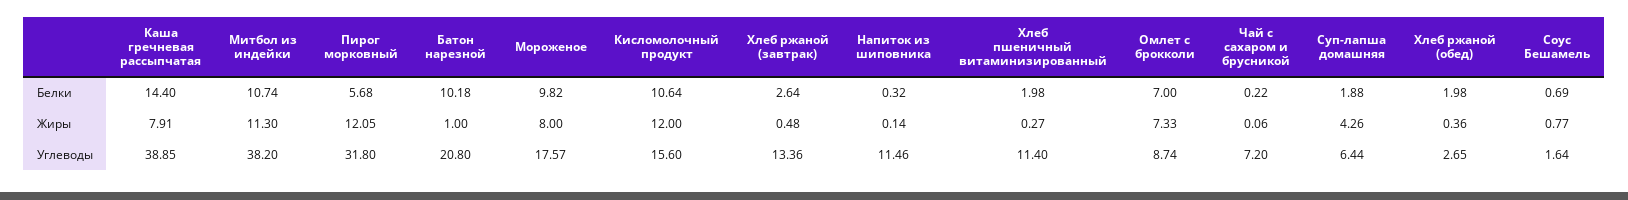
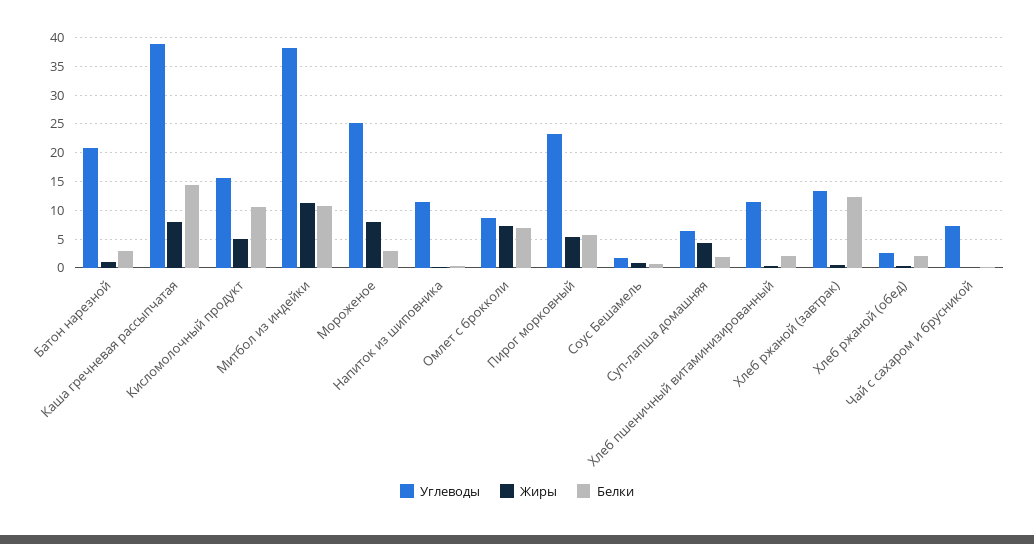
Белки, Батон нарезной: 10.18 -> 2.5
Белки, Мороженое: 9.82 -> 2.5
Белки, Хлеб ржаной (завтрак): 2.64 -> 12.5
Жиры, Пирог морковный: 12.05 -> 5
Жиры, Кисломолочный продукт: 12 -> 5
Углеводы, Пирог морковный: 31.8 -> 22.5
Углеводы, Мороженое: 17.57 -> 25

